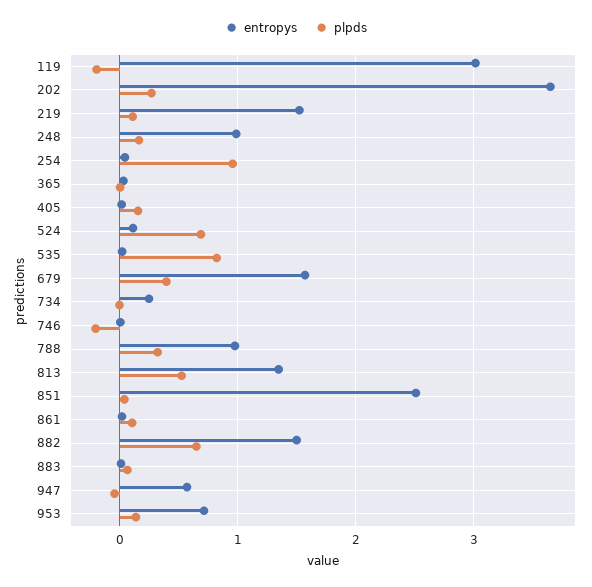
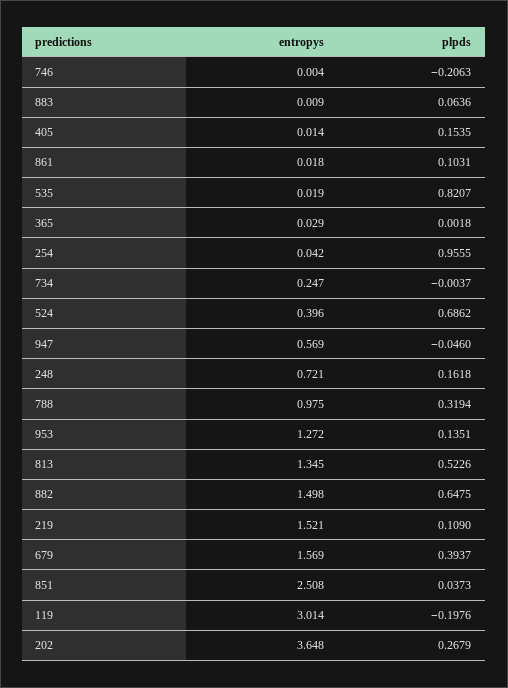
entropys, 248: 1 -> 0.721
entropys, 524: 0.1 -> 0.396
entropys, 953: 0.7 -> 1.272

